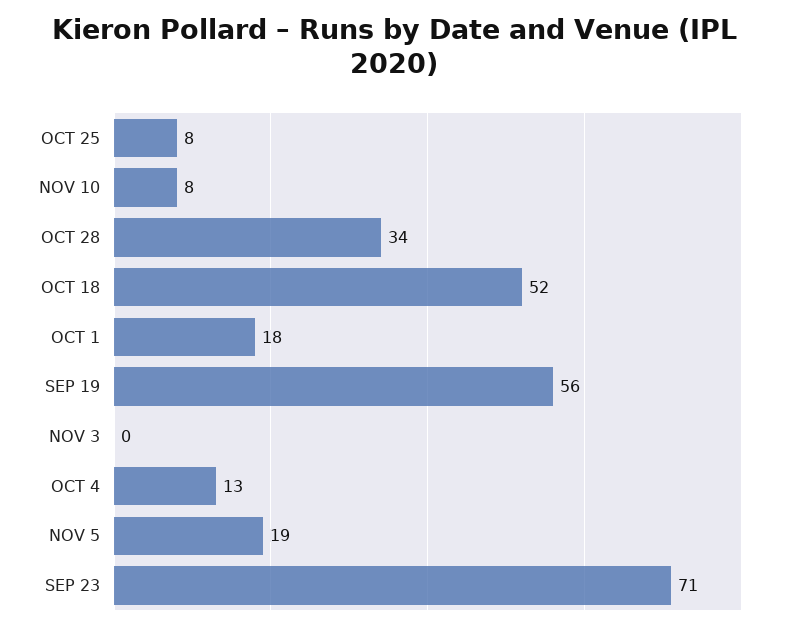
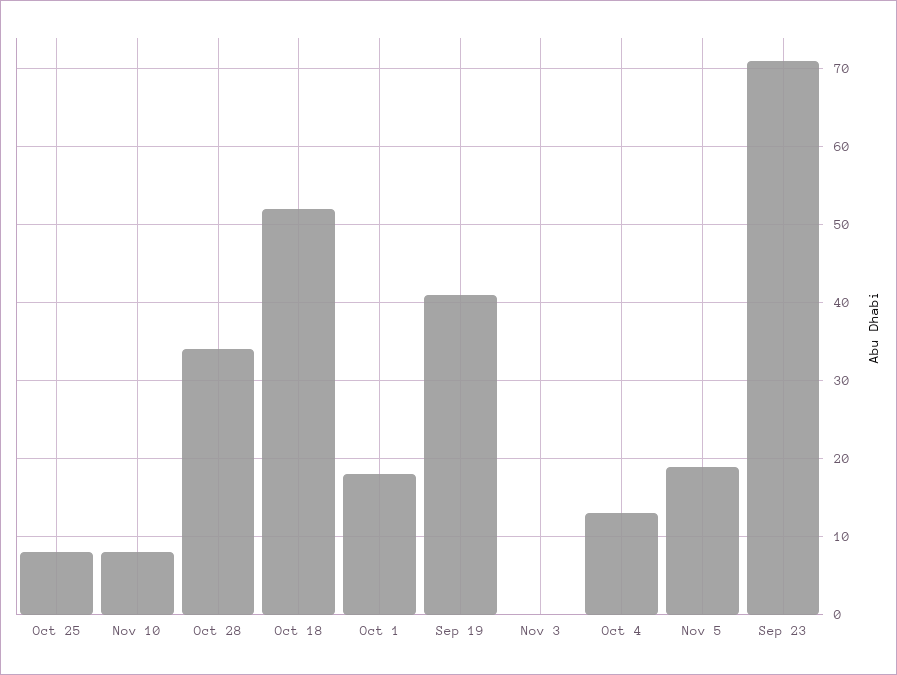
SEP 19: 56 -> 41

